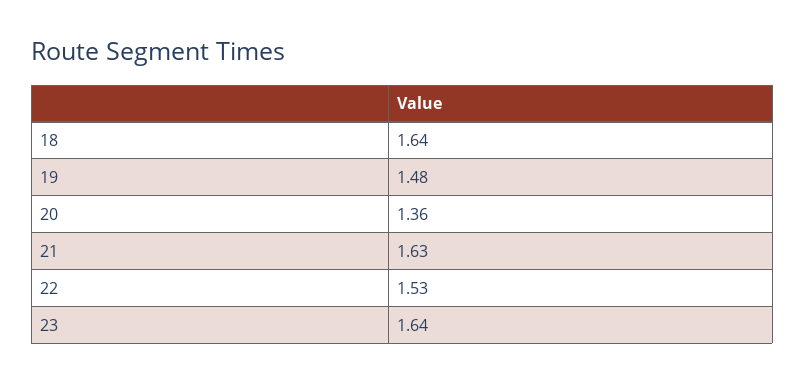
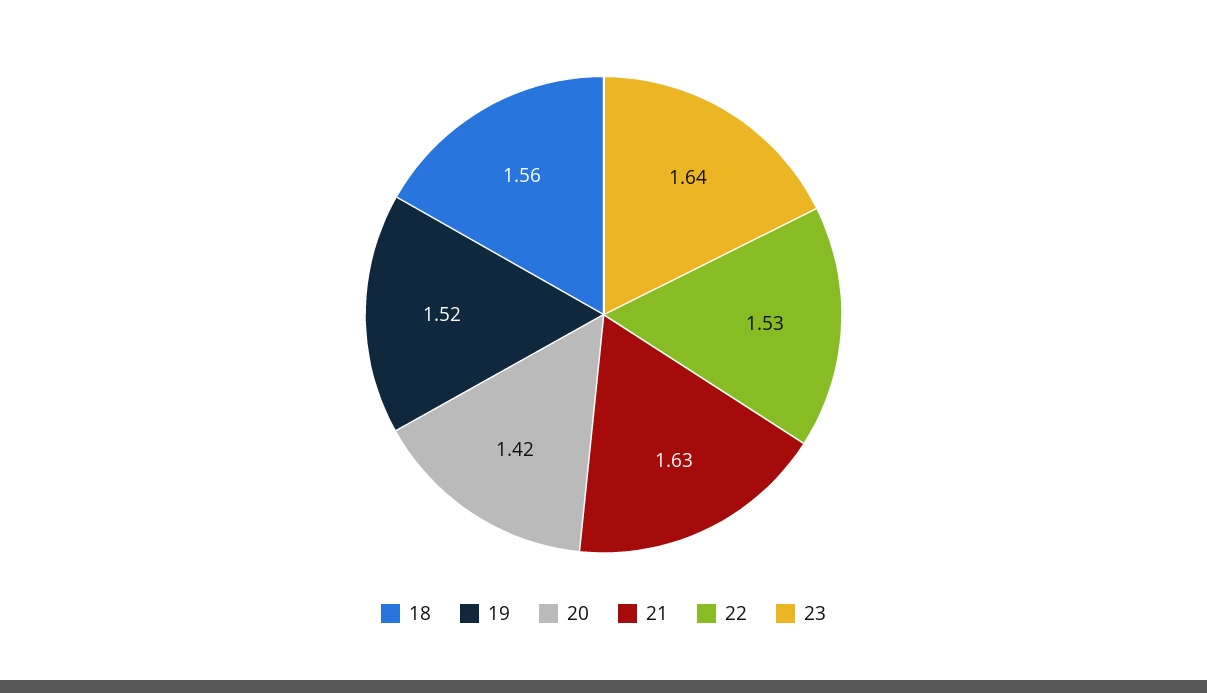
18: 1.64 -> 1.56
19: 1.48 -> 1.52
20: 1.36 -> 1.42

